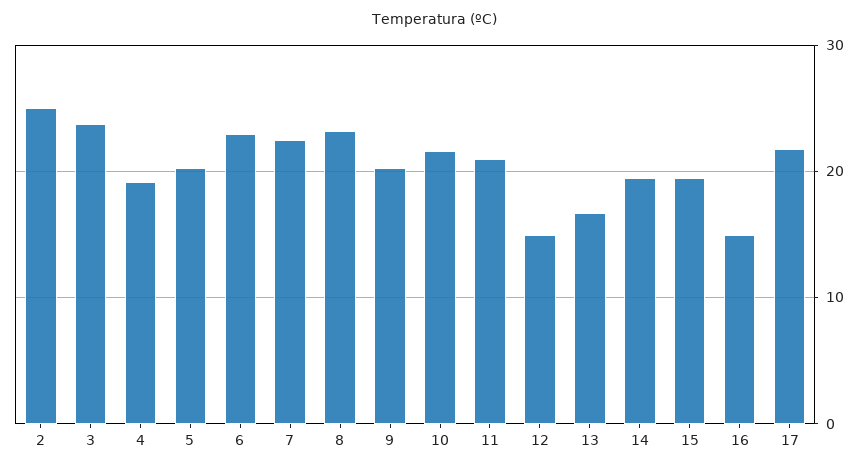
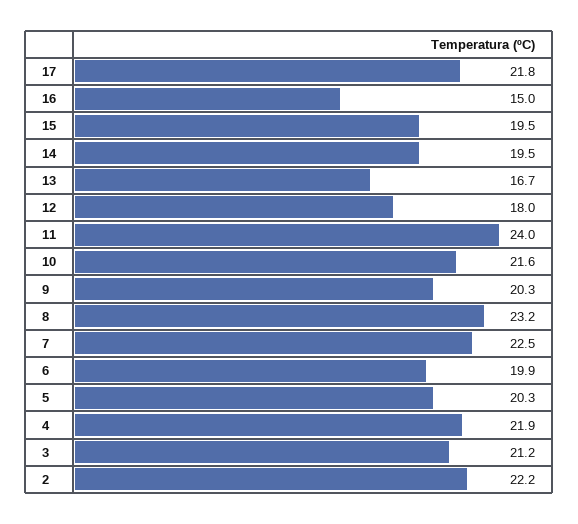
2: 25 -> 22.2
3: 24 -> 21.2
4: 19 -> 21.9
6: 23 -> 19.9
11: 21 -> 24
12: 15 -> 18

